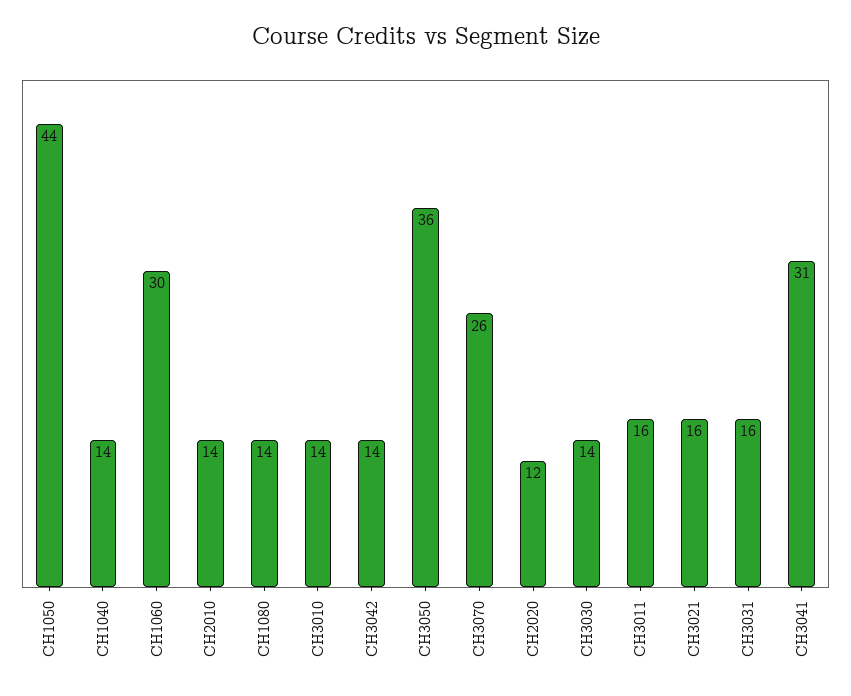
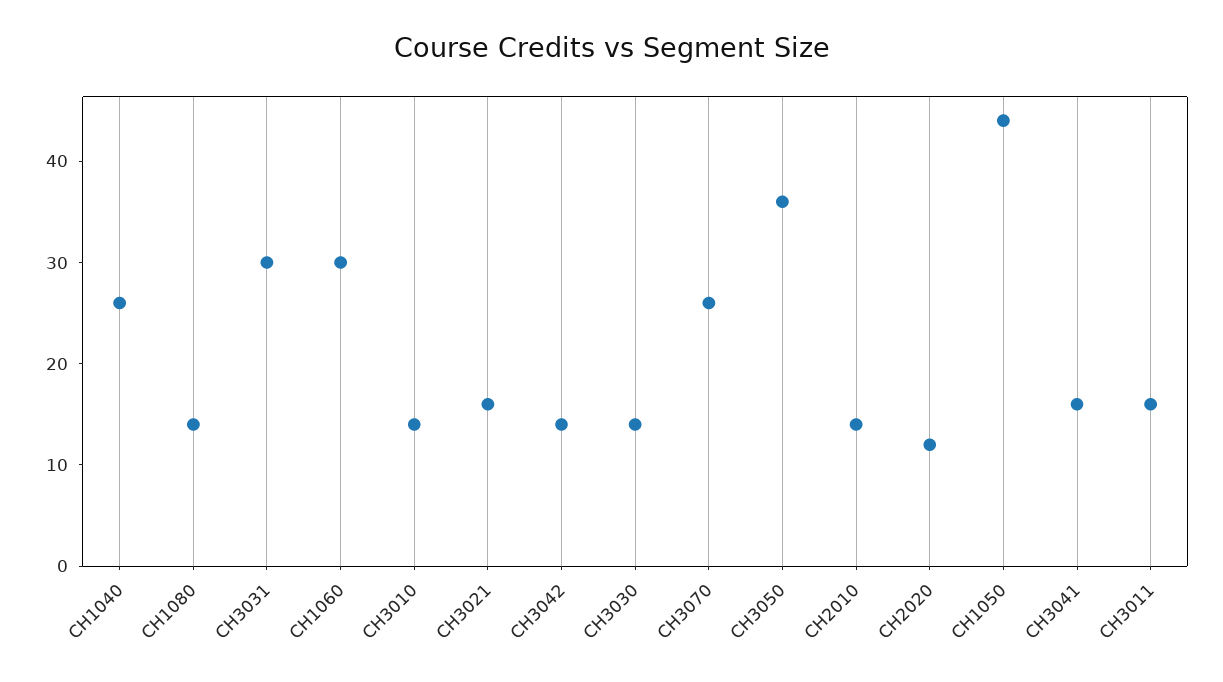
CH1040: 14 -> 26
CH3031: 16 -> 30
CH3041: 31 -> 16

